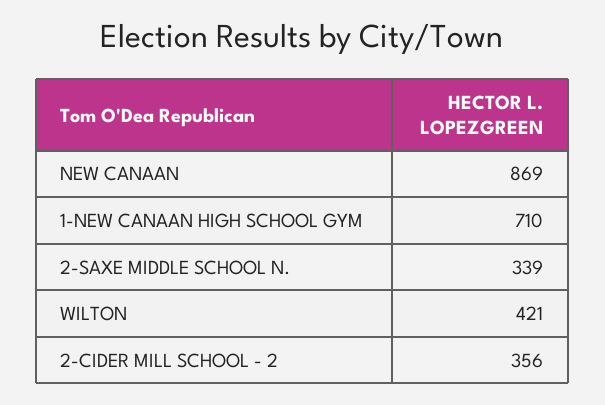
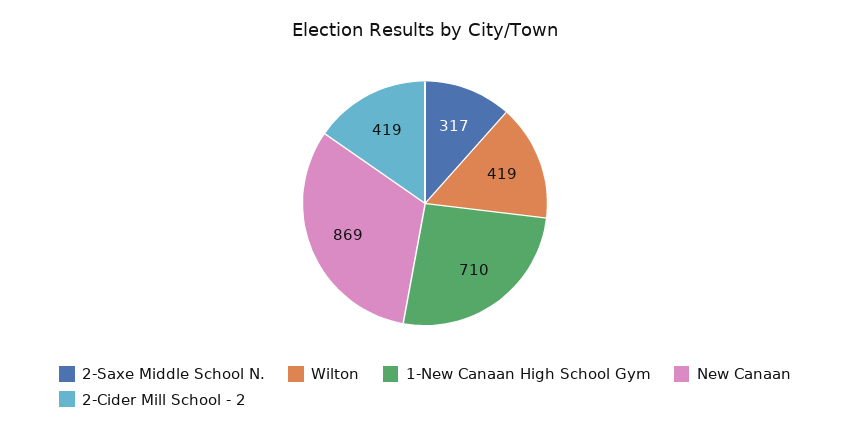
2-SAXE MIDDLE SCHOOL N.: 339 -> 317
WILTON: 421 -> 419
2-CIDER MILL SCHOOL - 2: 356 -> 419

